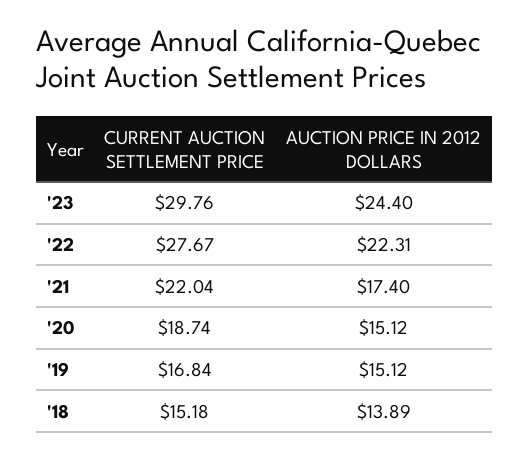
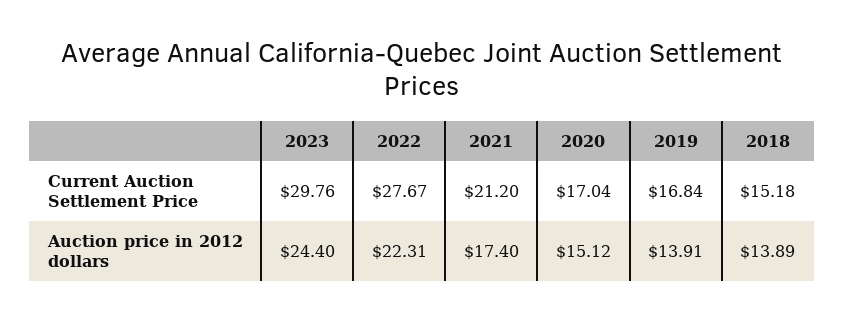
CURRENT AUCTION SETTLEMENT PRICE, '21: 22.04 -> 21.2
CURRENT AUCTION SETTLEMENT PRICE, '20: 18.74 -> 17.04
AUCTION PRICE IN 2012 DOLLARS, '19: 15.12 -> 13.91

